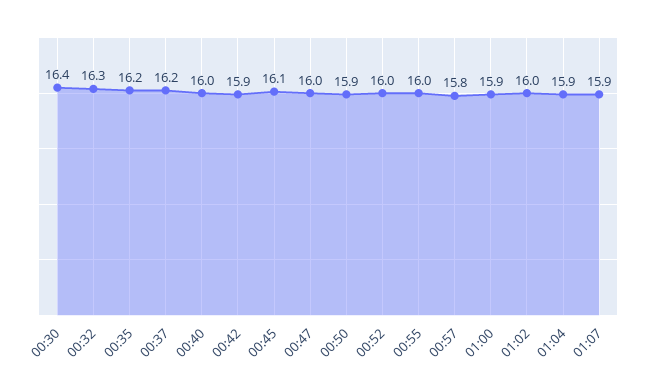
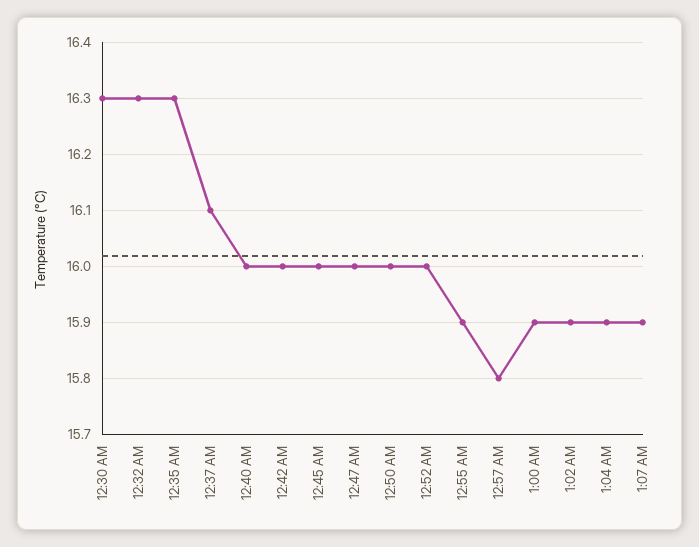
00:30: 16.4 -> 16.3
00:35: 16.2 -> 16.3
00:37: 16.2 -> 16.1
00:42: 15.9 -> 16
00:45: 16.1 -> 16
00:50: 15.9 -> 16
00:55: 16 -> 15.9
01:02: 16 -> 15.9

